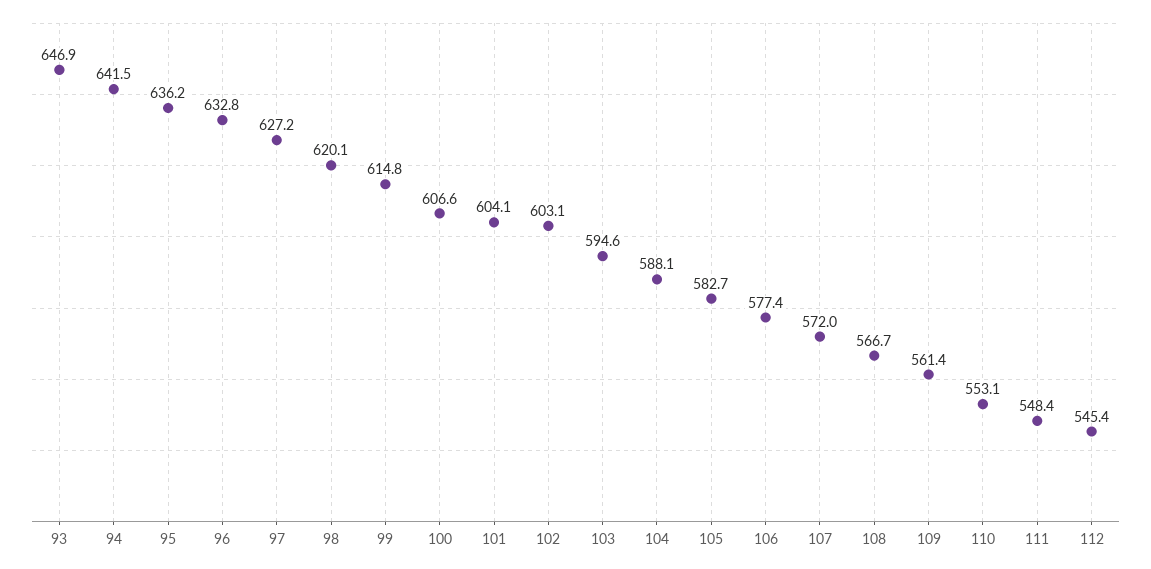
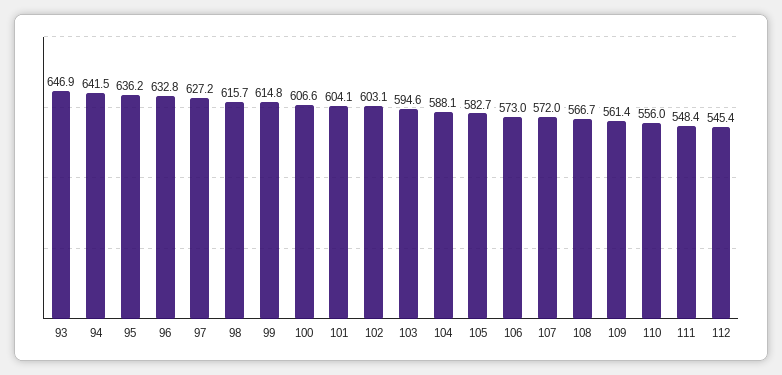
98: 620.1 -> 615.7
106: 577.4 -> 573
110: 553.1 -> 556

